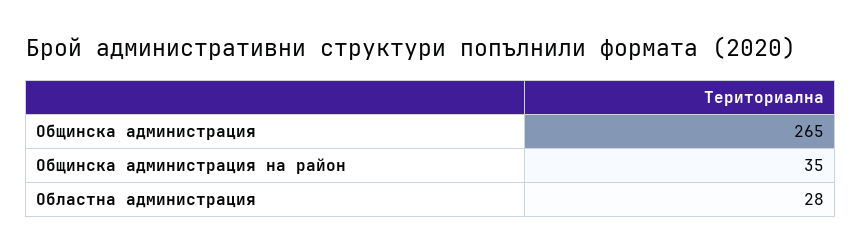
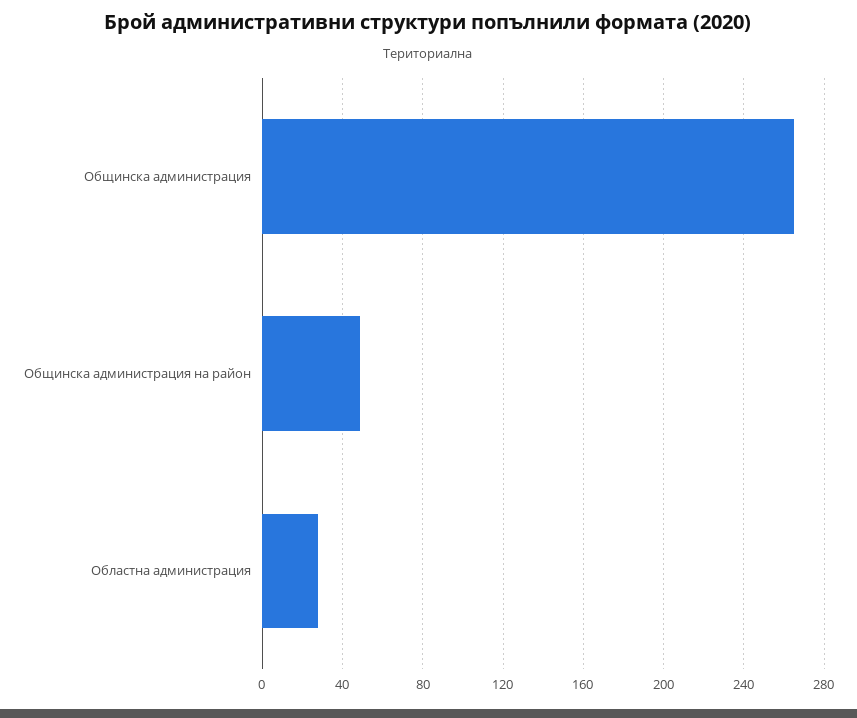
Общинска администрация на район: 35 -> 50

